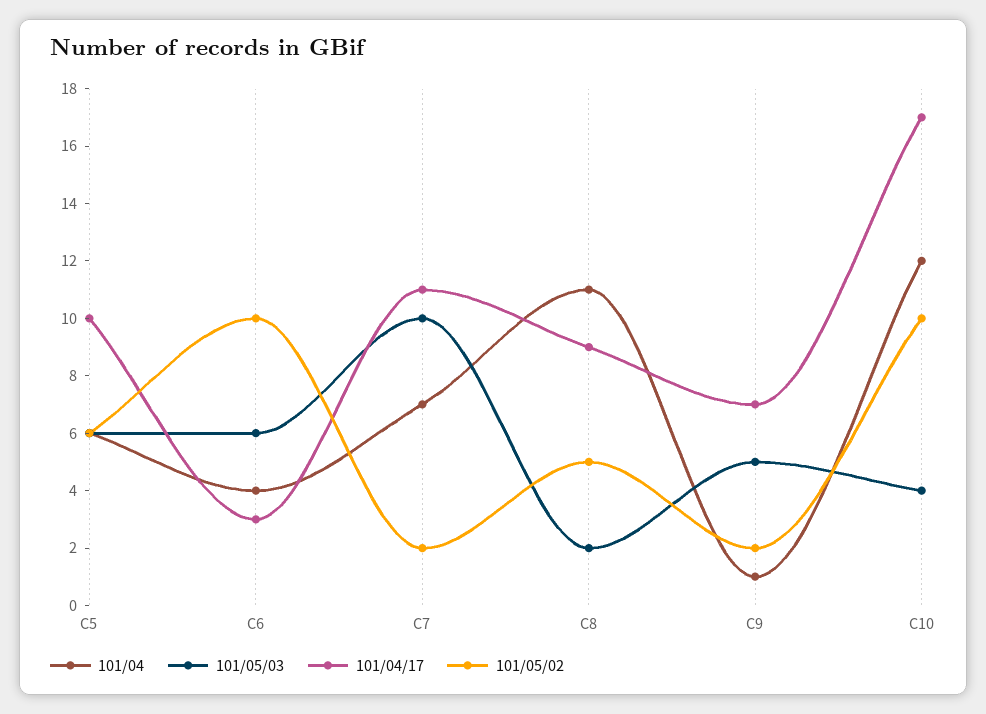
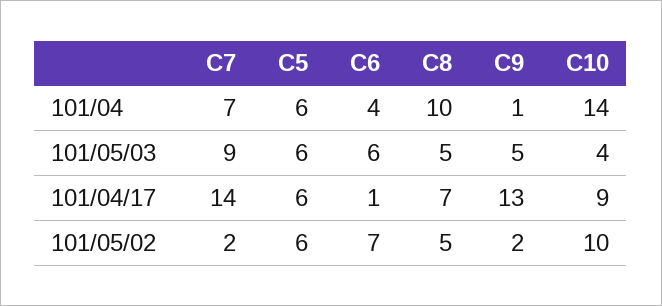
101/04/17, C5: 10 -> 6
101/04/17, C6: 3 -> 1
101/05/02, C6: 10 -> 7
101/05/03, C7: 10 -> 9
101/04/17, C7: 11 -> 14
101/04, C8: 11 -> 10
101/05/03, C8: 2 -> 5
101/04/17, C8: 9 -> 7
101/04/17, C9: 7 -> 13
101/04, C10: 12 -> 14
101/04/17, C10: 17 -> 9

